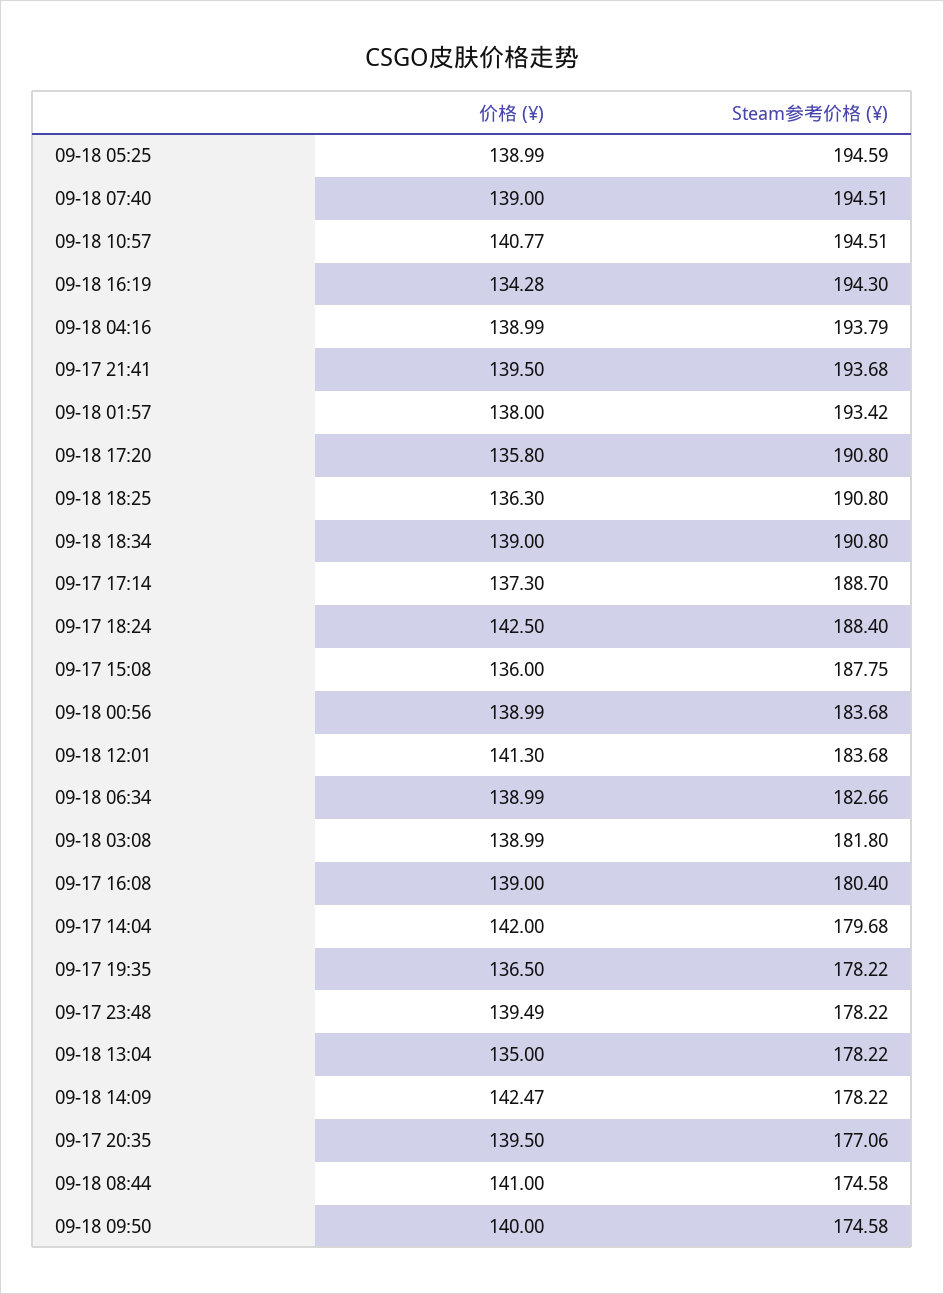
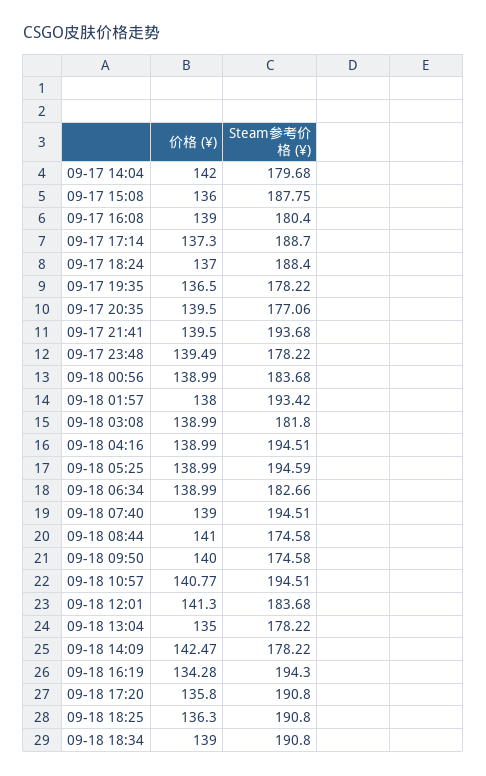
Steam参考价格 (¥), 09-18 04:16: 193.79 -> 194.51
价格 (¥), 09-17 18:24: 142.5 -> 137

